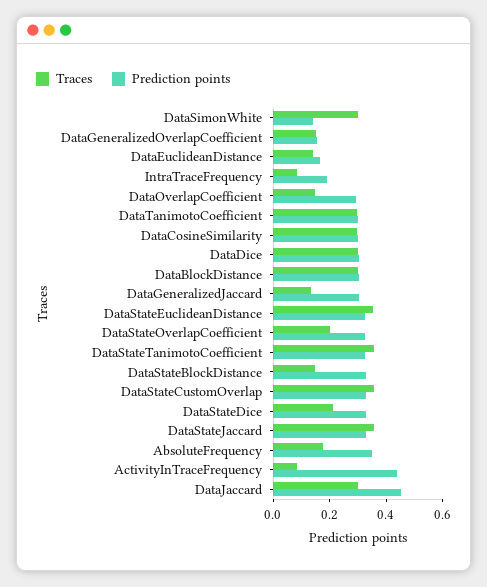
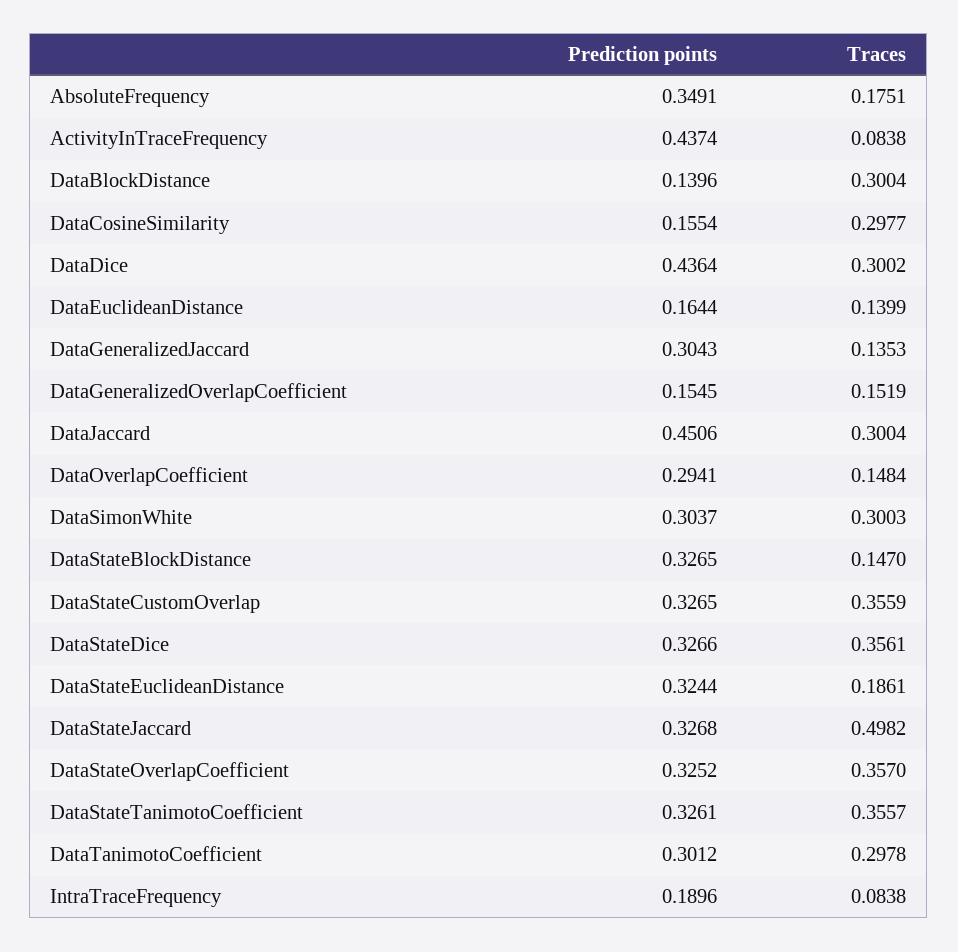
Prediction points, DataSimonWhite: 0.15 -> 0.3037
Prediction points, DataCosineSimilarity: 0.3 -> 0.1554
Prediction points, DataDice: 0.3 -> 0.4364
Prediction points, DataBlockDistance: 0.3 -> 0.1396
Traces, DataStateEuclideanDistance: 0.35 -> 0.1861
Traces, DataStateOverlapCoefficient: 0.2 -> 0.357
Traces, DataStateDice: 0.2 -> 0.3561
Traces, DataStateJaccard: 0.35 -> 0.4982

